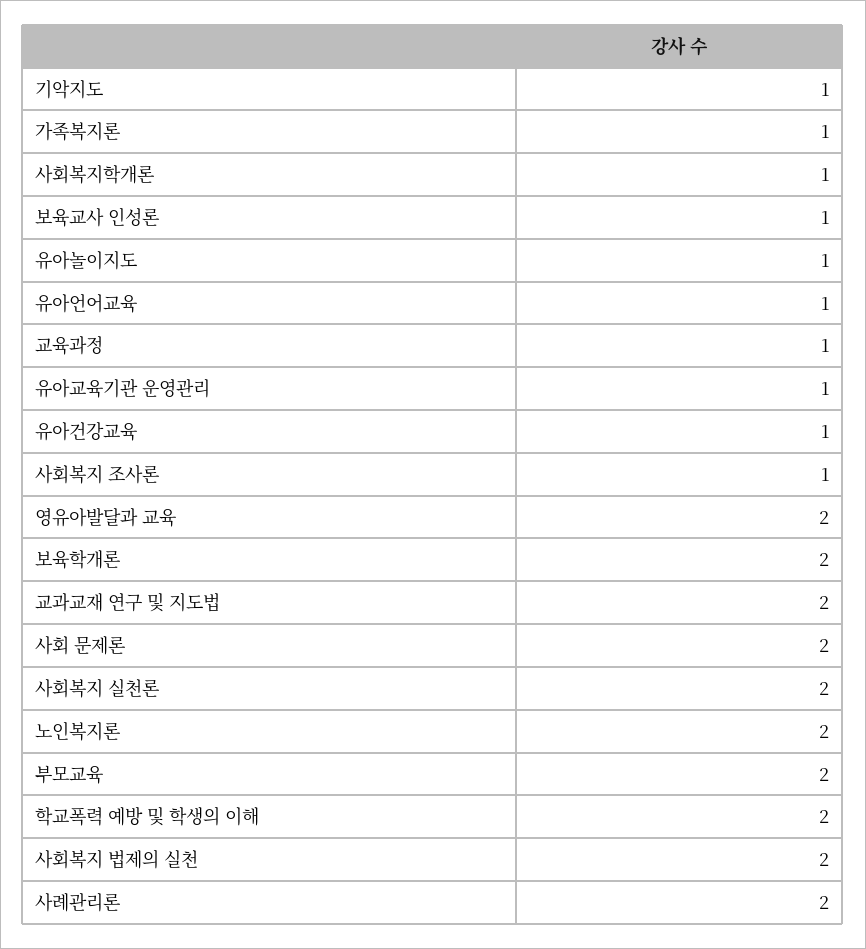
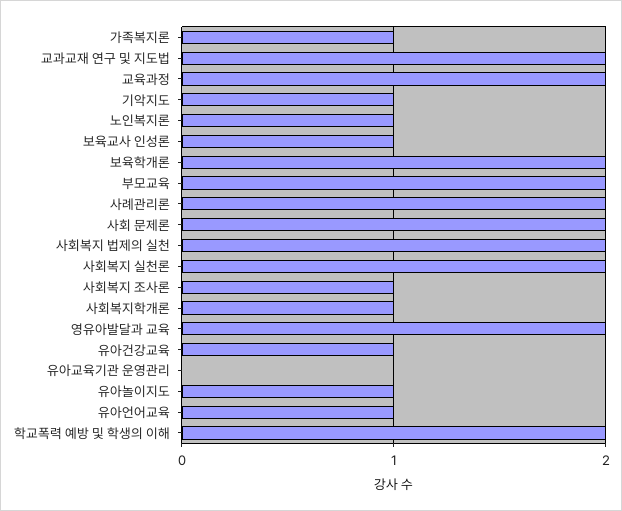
교육과정: 1 -> 2
유아교육기관 운영관리: 1 -> 0
노인복지론: 2 -> 1

